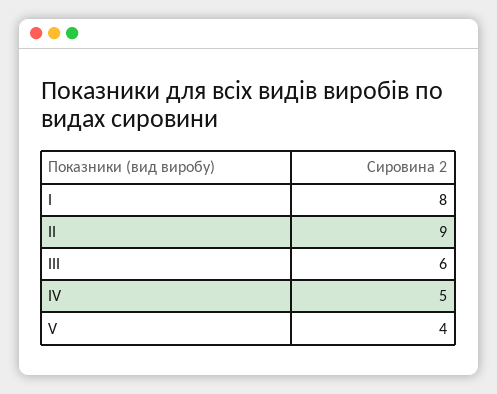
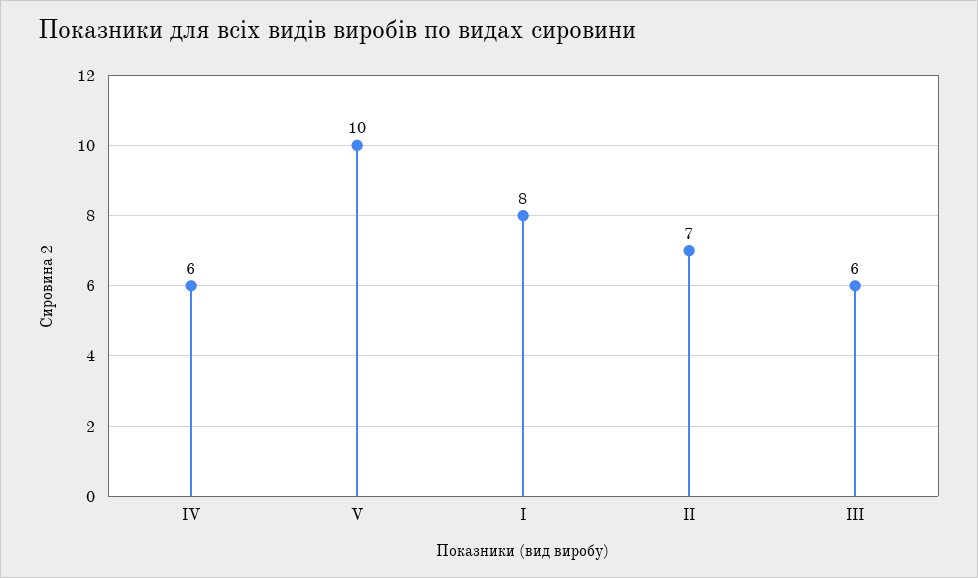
ІІ: 9 -> 7
IV: 5 -> 6
V: 4 -> 10

